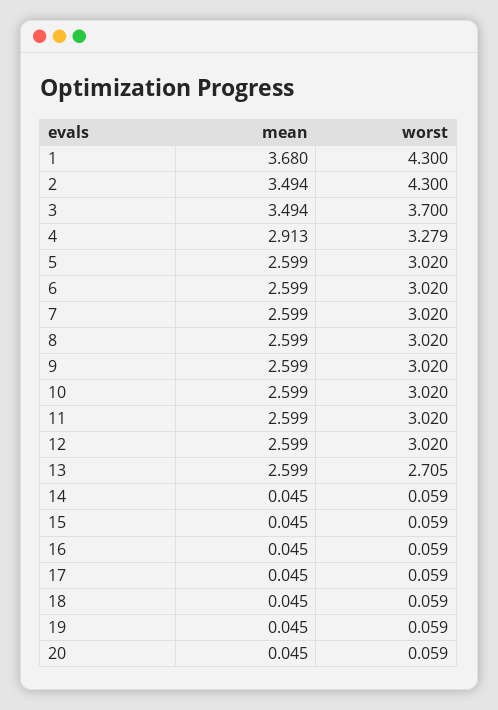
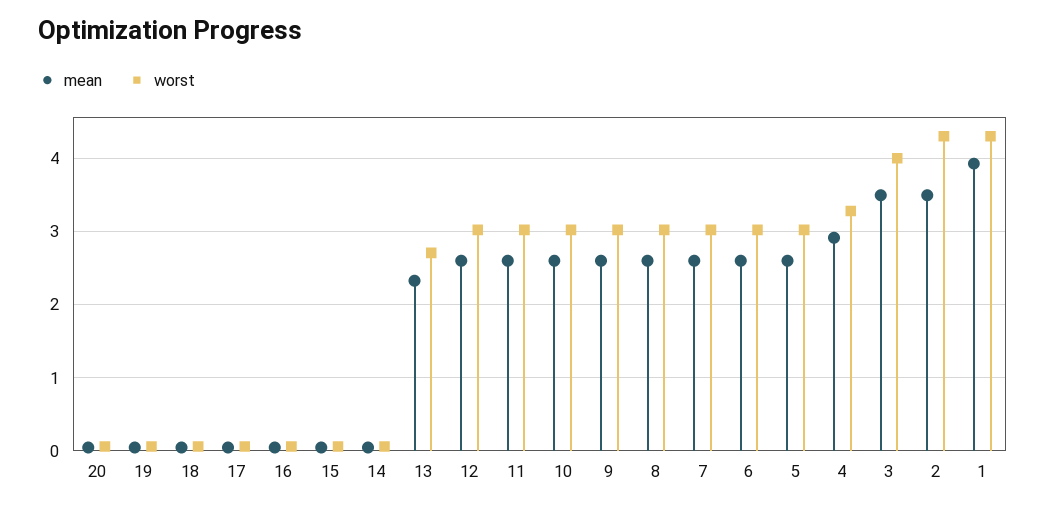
mean, 1: 3.68 -> 3.9
worst, 3: 3.7 -> 4
mean, 13: 2.599 -> 2.3

